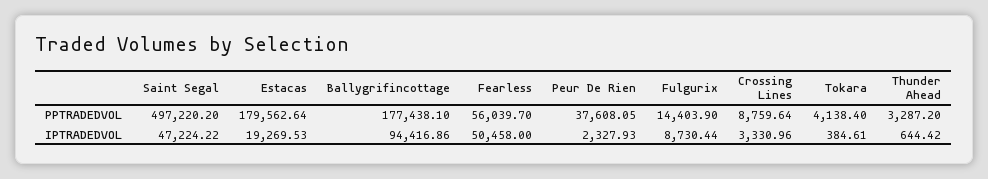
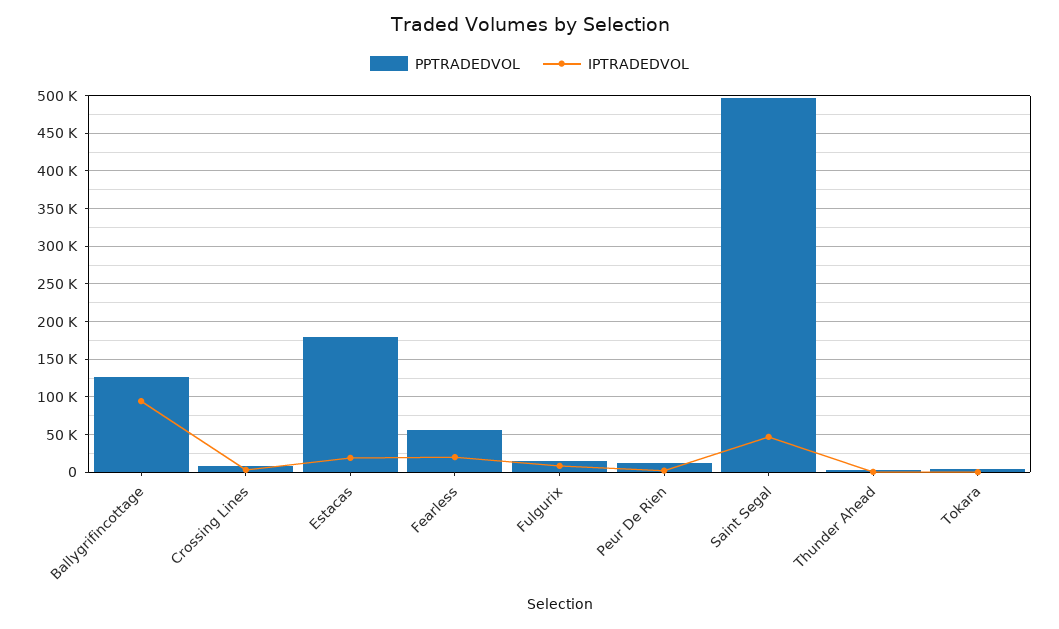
PPTRADEDVOL, Ballygrifincottage: 177438.1 -> 130000
PPTRADEDVOL, Peur De Rien: 37608.05 -> 10000
IPTRADEDVOL, Fearless: 50458 -> 20000

